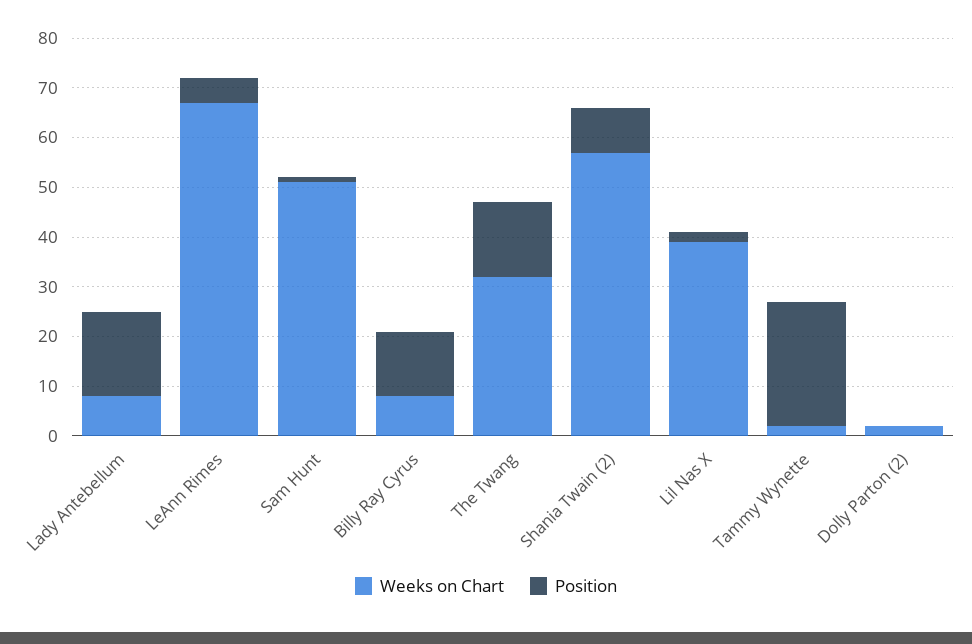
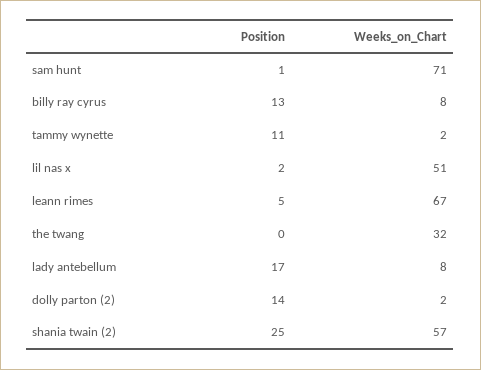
Weeks on Chart, Sam Hunt: 50 -> 71
Position, The Twang: 15 -> 0
Position, Shania Twain (2): 10 -> 25
Weeks on Chart, Lil Nas X: 40 -> 51
Position, Tammy Wynette: 25 -> 11
Position, Dolly Parton (2): 0 -> 14

